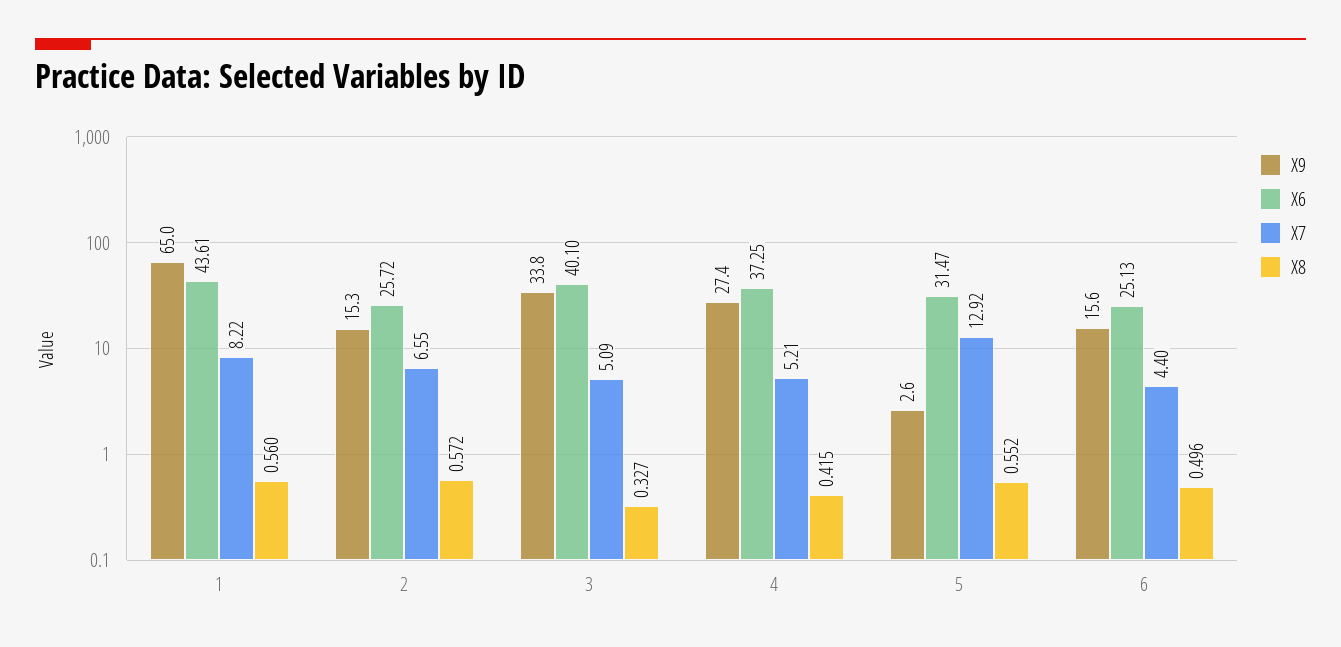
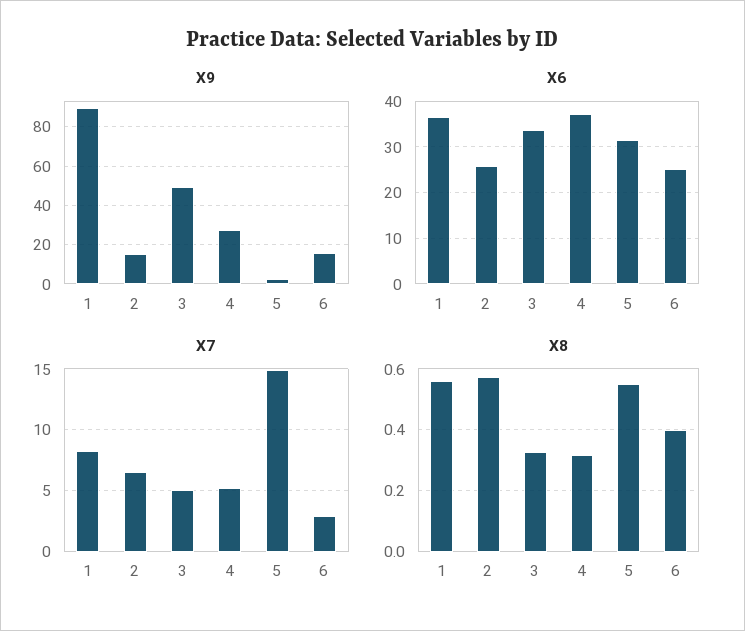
X9, 1: 65 -> 90
X6, 1: 43.61 -> 36
X9, 3: 33.8 -> 50
X6, 3: 40.1 -> 34
X8, 4: 0.415 -> 0.32
X7, 5: 12.92 -> 15
X7, 6: 4.4 -> 3
X8, 6: 0.496 -> 0.4

